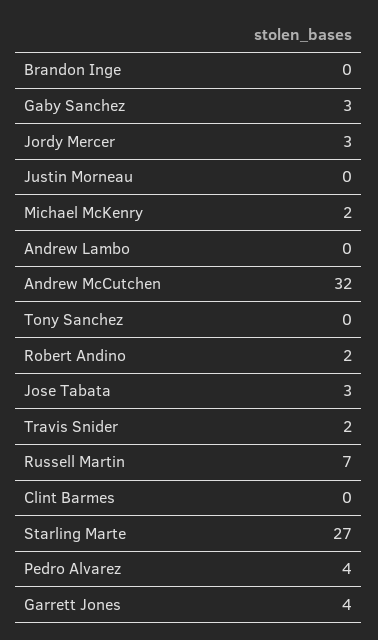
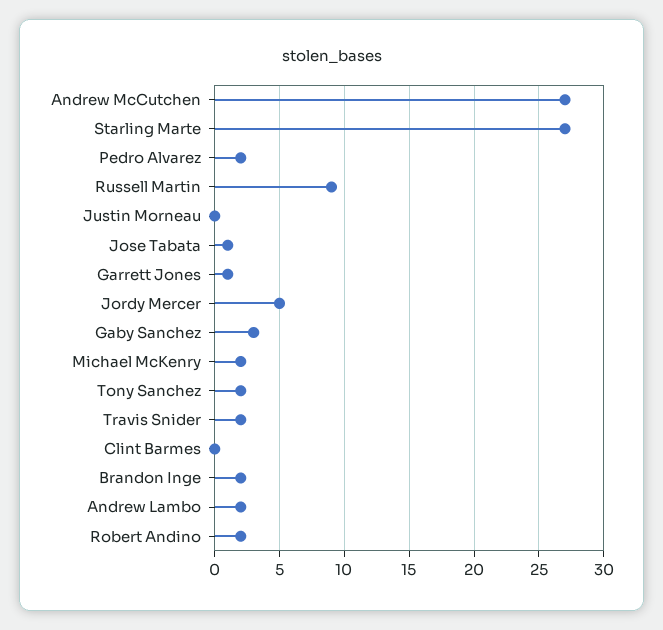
Brandon Inge: 0 -> 2
Jordy Mercer: 3 -> 5
Andrew Lambo: 0 -> 2
Andrew McCutchen: 32 -> 27
Tony Sanchez: 0 -> 2
Jose Tabata: 3 -> 1
Russell Martin: 7 -> 9
Pedro Alvarez: 4 -> 2
Garrett Jones: 4 -> 1

